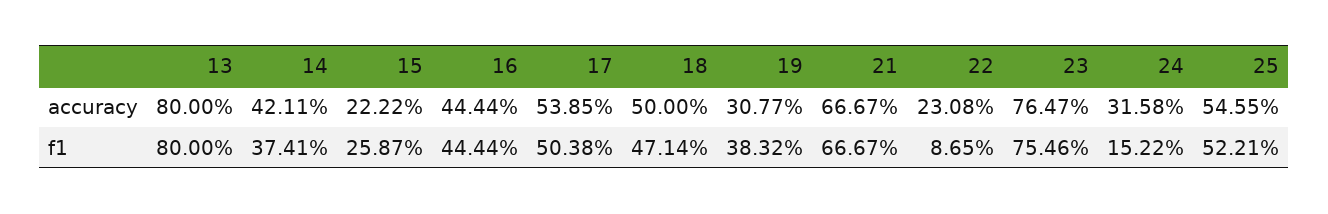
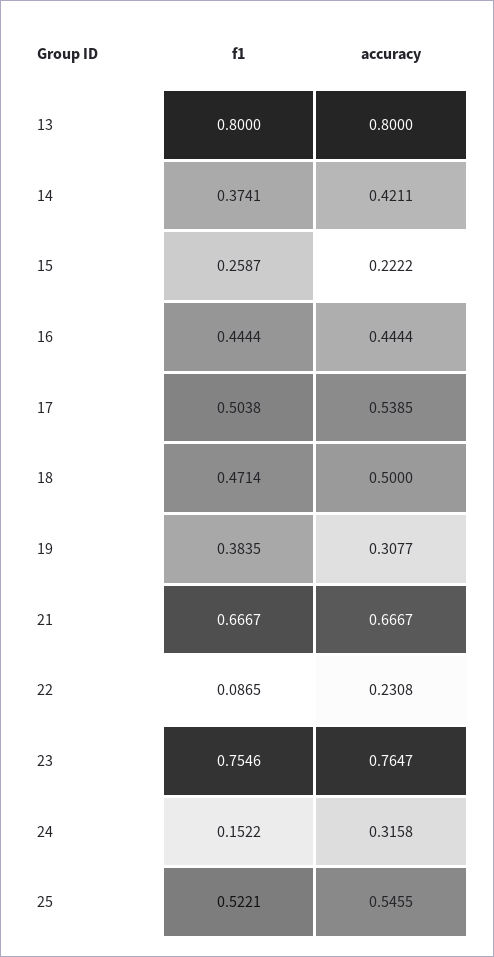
19, f1: 0.3832 -> 0.3835

